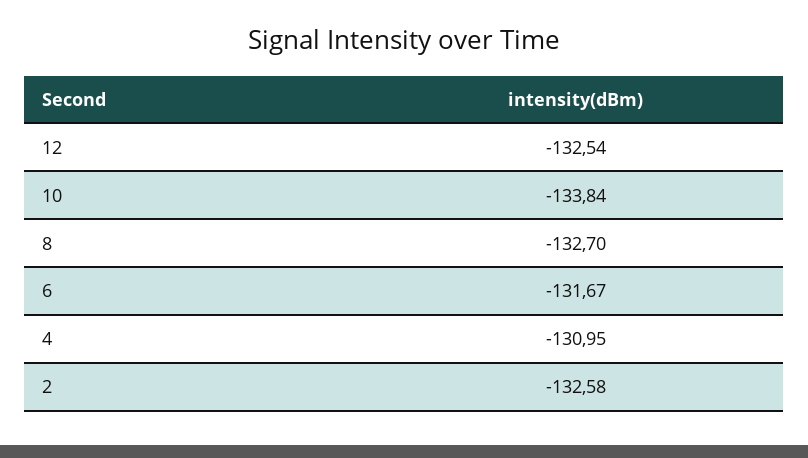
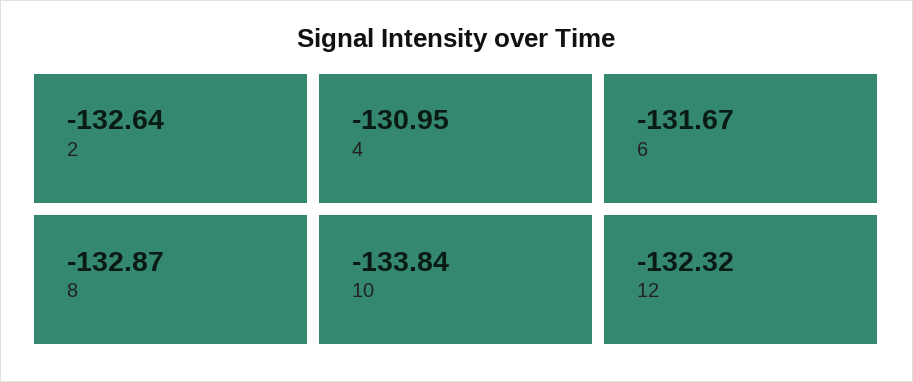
12: -132.54 -> -132.32
8: -132.7 -> -132.87
2: -132.58 -> -132.64

